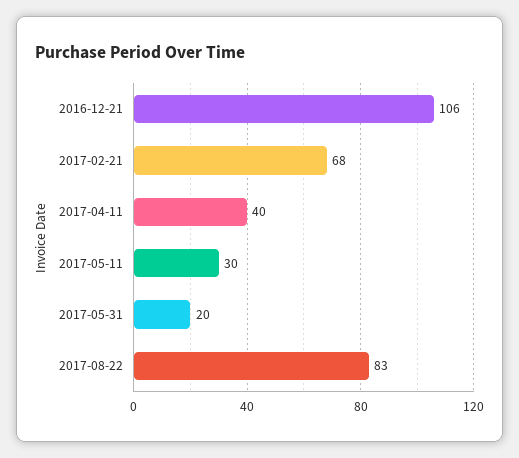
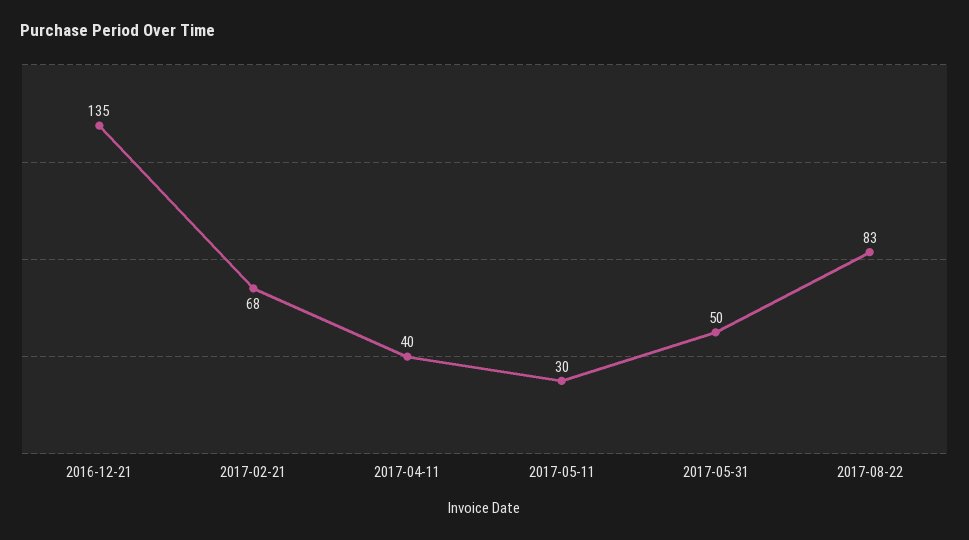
2016-12-21: 106 -> 135
2017-05-31: 20 -> 50

